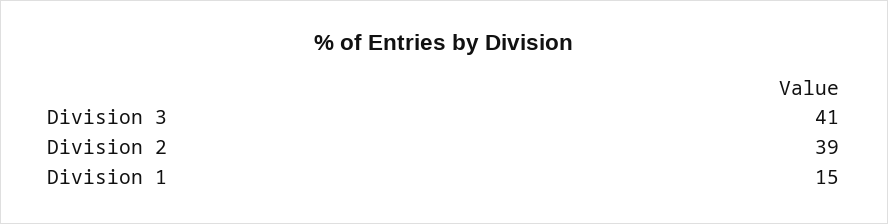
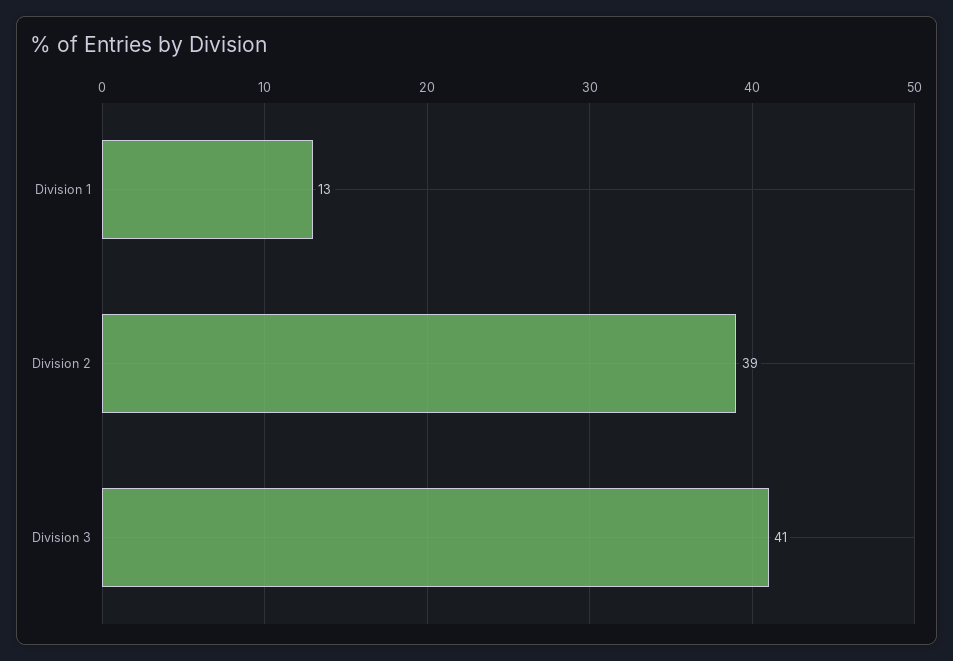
Division 1: 15 -> 13

